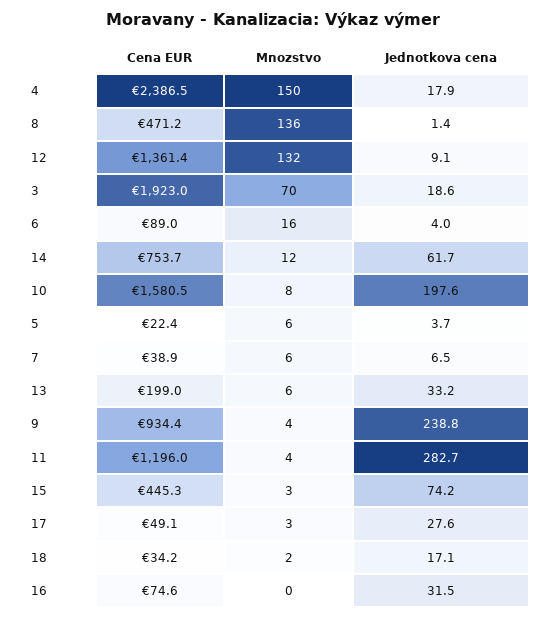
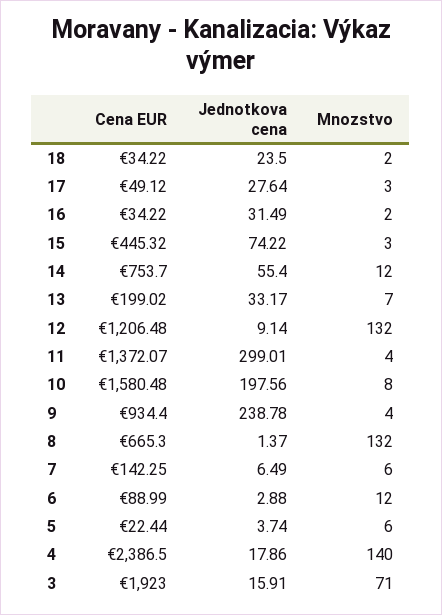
Mnozstvo, 4: 150 -> 140
Cena EUR, 8: 471.2 -> 665.3
Mnozstvo, 8: 136 -> 132
Cena EUR, 12: 1361.4 -> 1206.48
Mnozstvo, 3: 70 -> 71
Jednotkova cena, 3: 18.6 -> 15.91
Mnozstvo, 6: 16 -> 12
Jednotkova cena, 6: 4 -> 2.88
Jednotkova cena, 14: 61.7 -> 55.4
Cena EUR, 7: 38.9 -> 142.25
Mnozstvo, 13: 6 -> 7
Cena EUR, 11: 1196 -> 1372.07
Jednotkova cena, 11: 282.7 -> 299.01
Jednotkova cena, 18: 17.1 -> 23.5
Cena EUR, 16: 74.6 -> 34.22
Mnozstvo, 16: 0 -> 2

